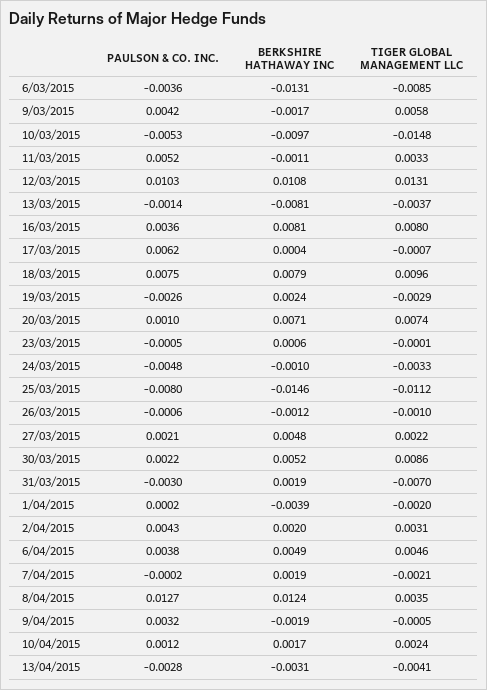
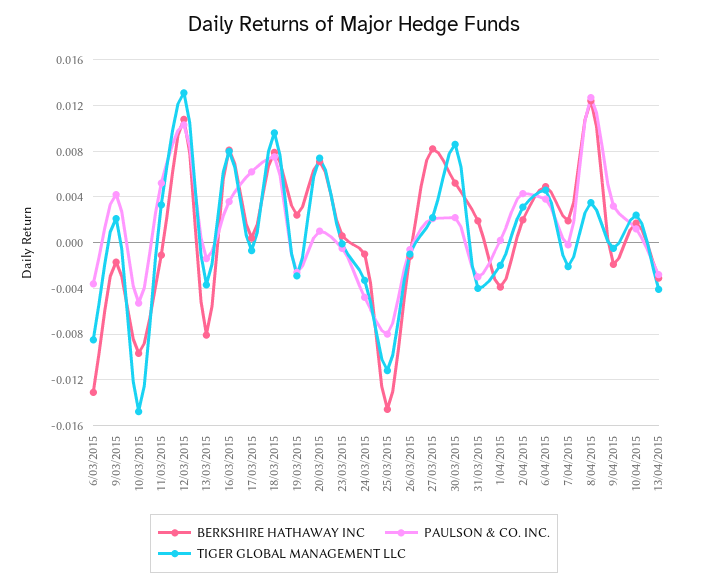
TIGER GLOBAL MANAGEMENT LLC, 9/03/2015: 0.0058 -> 0.002
BERKSHIRE HATHAWAY INC, 27/03/2015: 0.0048 -> 0.008
TIGER GLOBAL MANAGEMENT LLC, 31/03/2015: -0.007 -> -0.004

